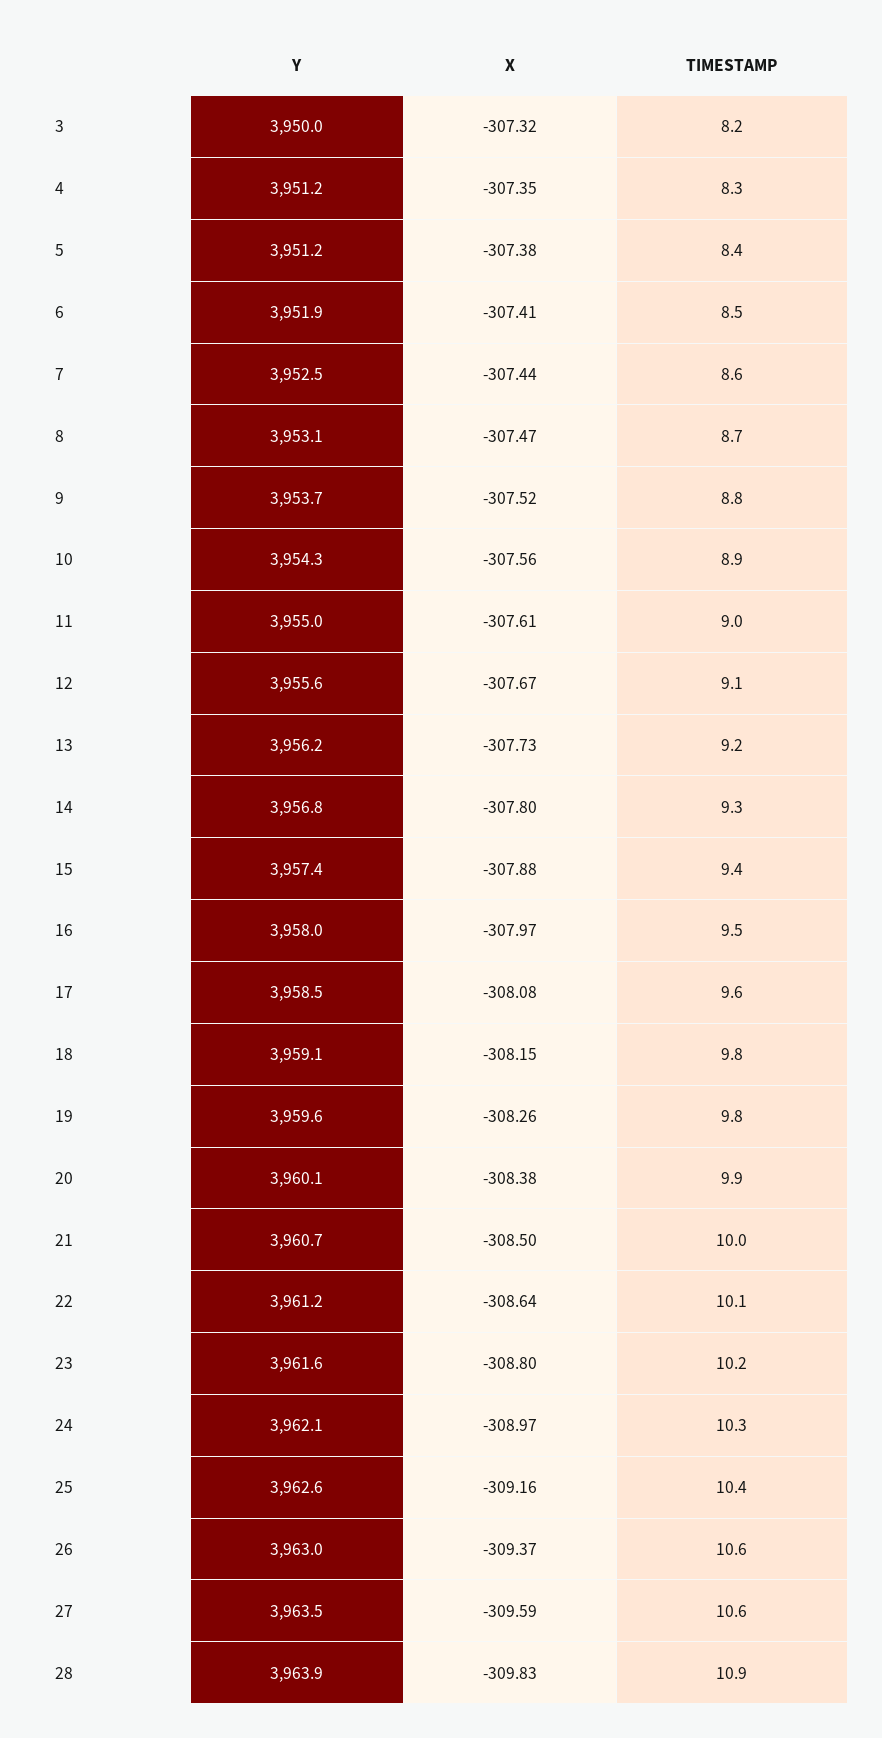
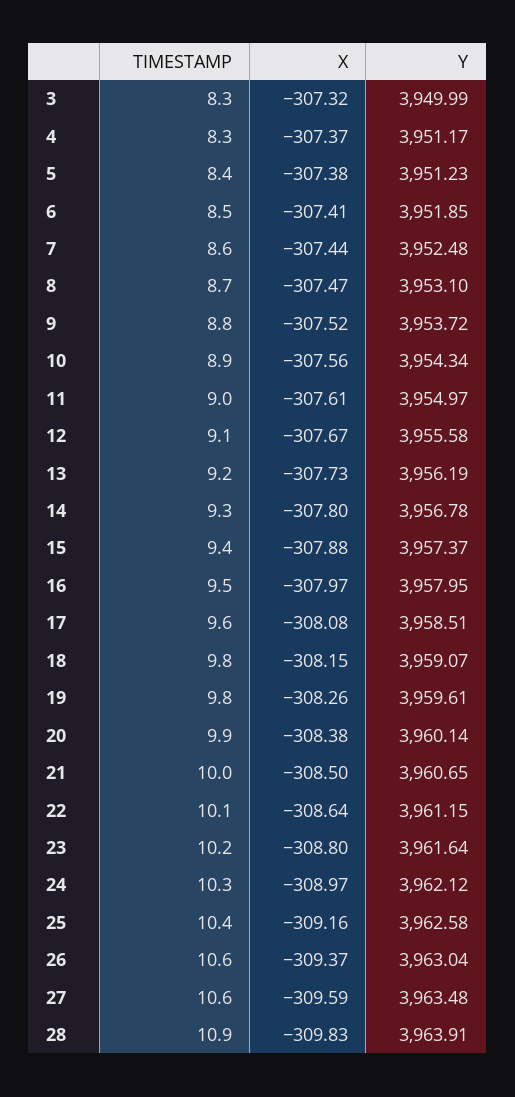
TIMESTAMP, 3: 8.2 -> 8.3
X, 4: -307.35 -> -307.37

